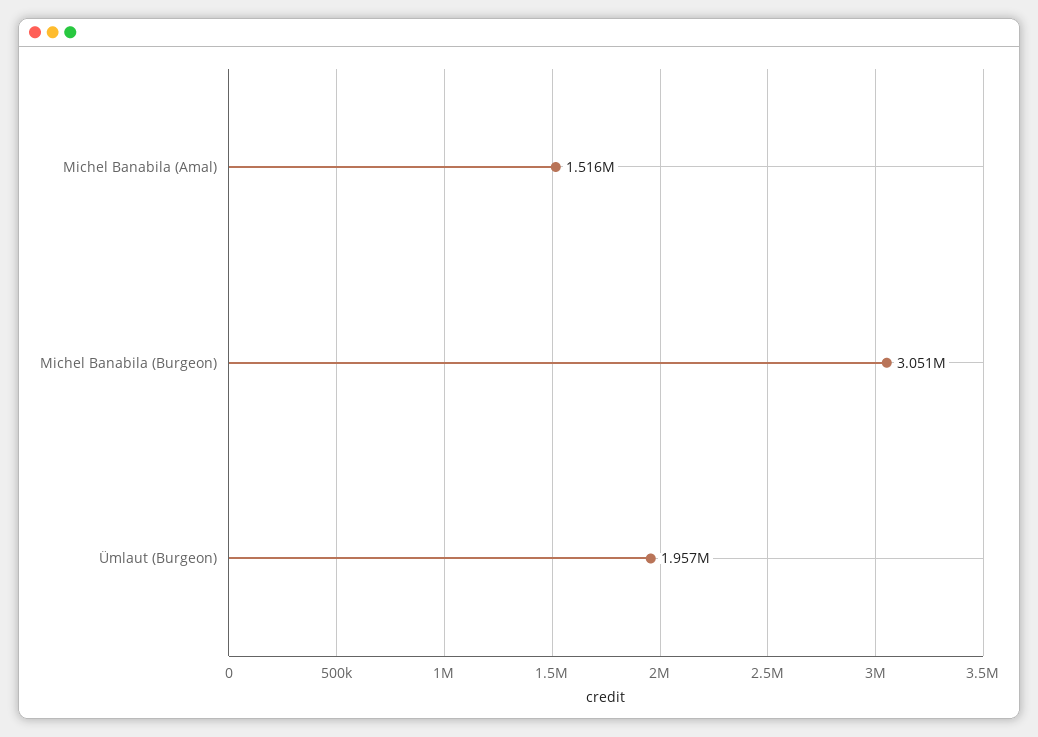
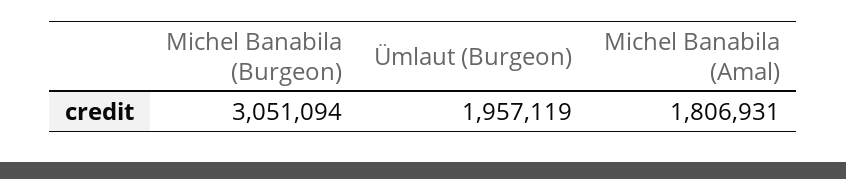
Michel Banabila (Amal): 1516000 -> 1806931

